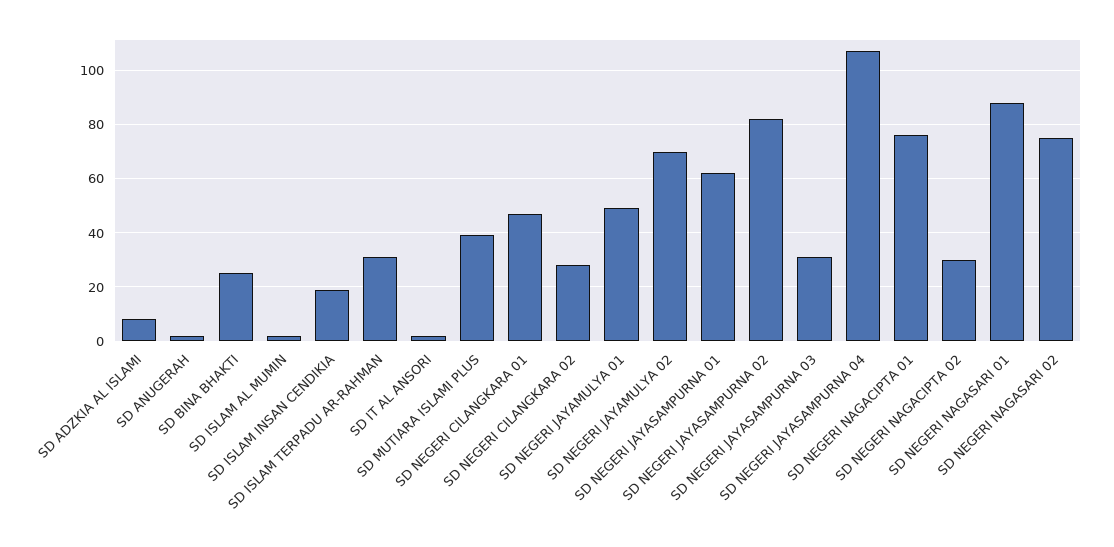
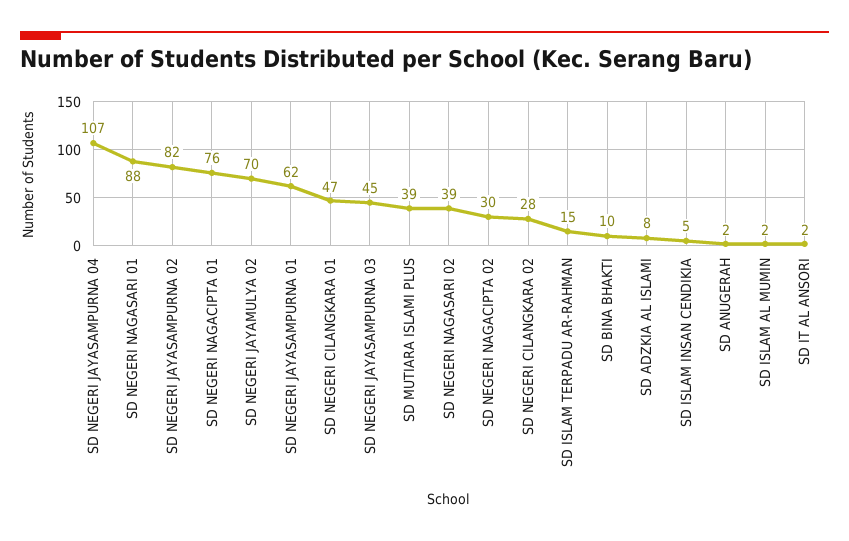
SD BINA BHAKTI: 25 -> 10
SD ISLAM INSAN CENDIKIA: 20 -> 5
SD ISLAM TERPADU AR-RAHMAN: 30 -> 15
SD NEGERI JAYAMULYA 01: 50 -> none
SD NEGERI JAYASAMPURNA 03: 30 -> 45
SD NEGERI NAGASARI 02: 75 -> 39

